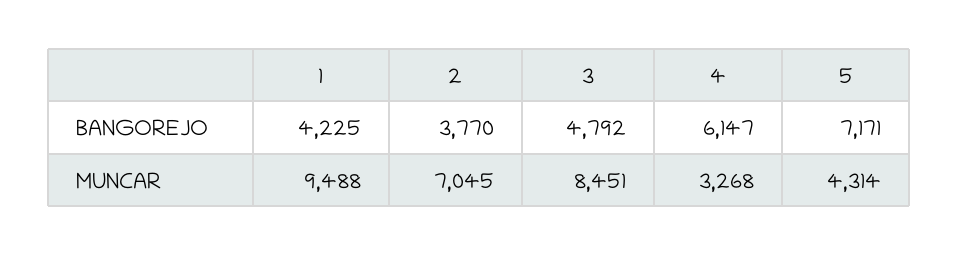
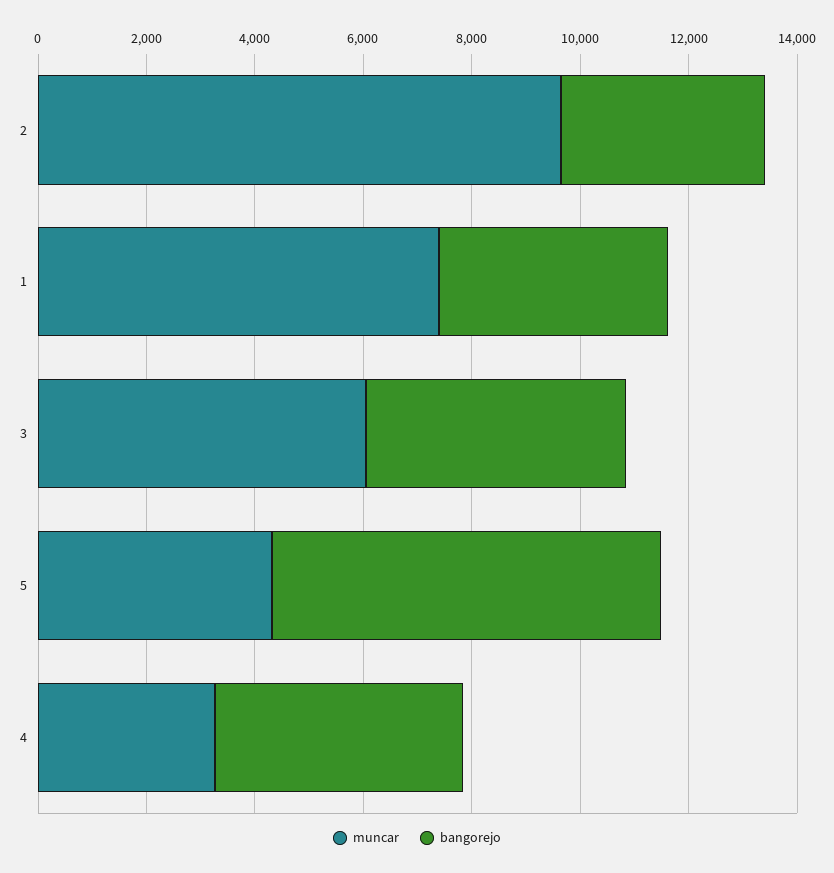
BANGOREJO, 4: 6147 -> 4500
MUNCAR, 1: 9488 -> 7500
MUNCAR, 2: 7045 -> 9500
MUNCAR, 3: 8451 -> 6000

